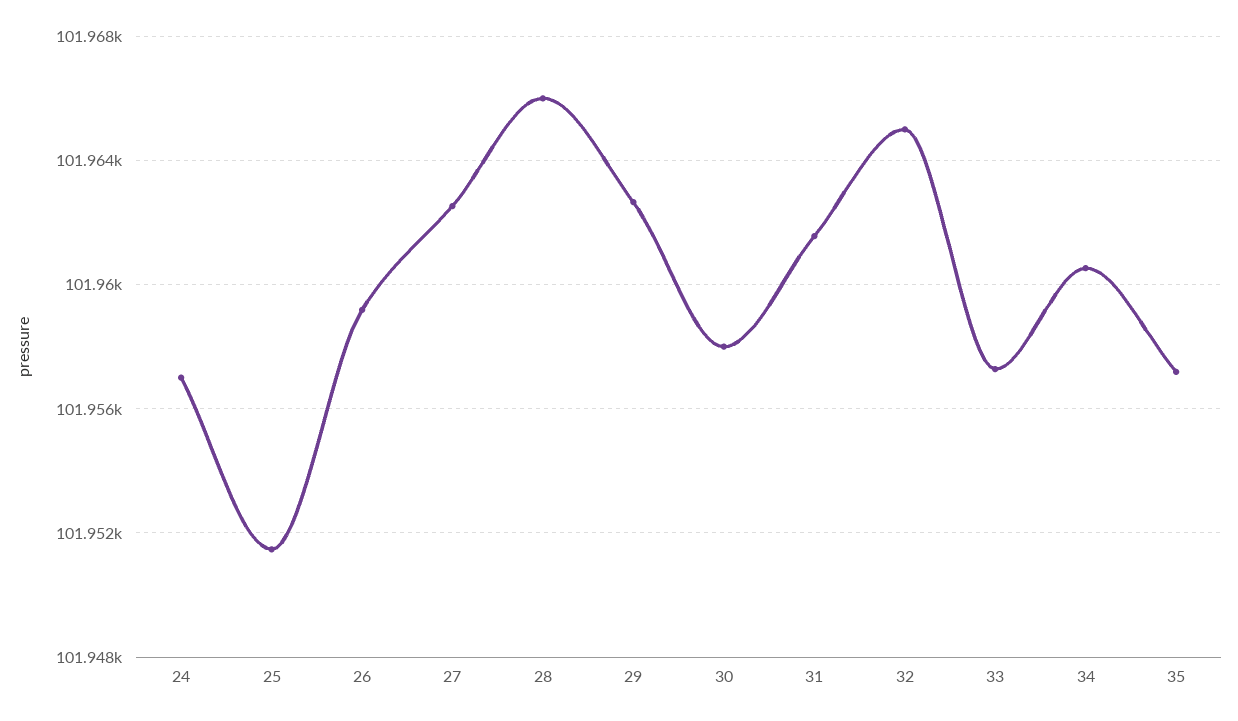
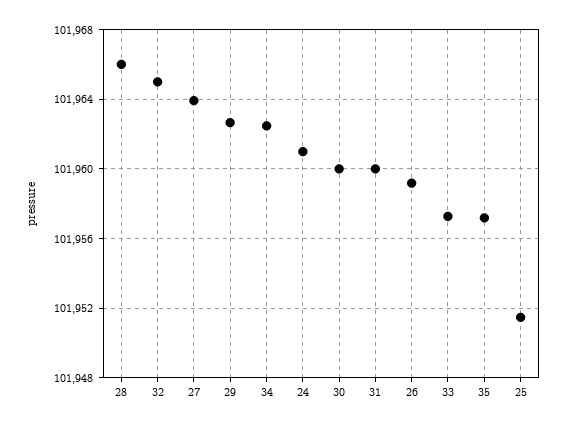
24: 101957 -> 101961
27: 101962.5 -> 101964
30: 101958 -> 101960
31: 101961.5 -> 101960
34: 101960.5 -> 101962.5

